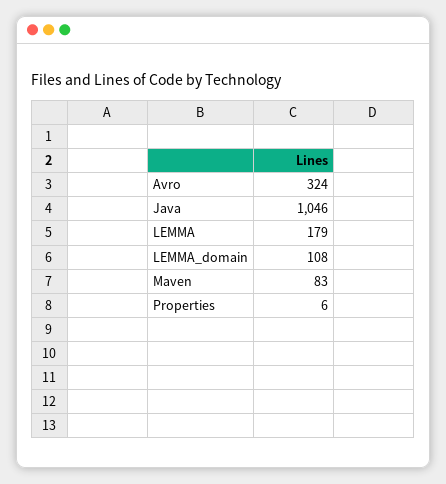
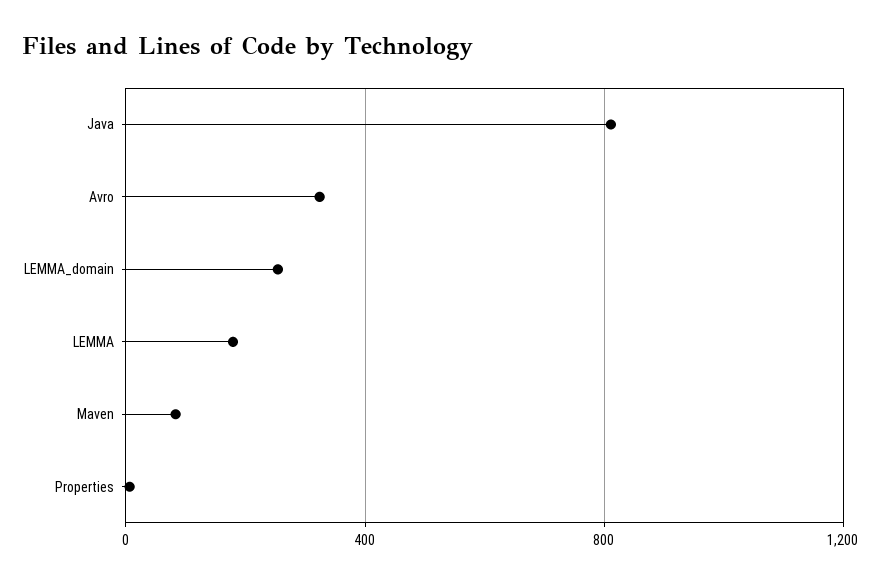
Java: 1046 -> 800
LEMMA_domain: 108 -> 250

